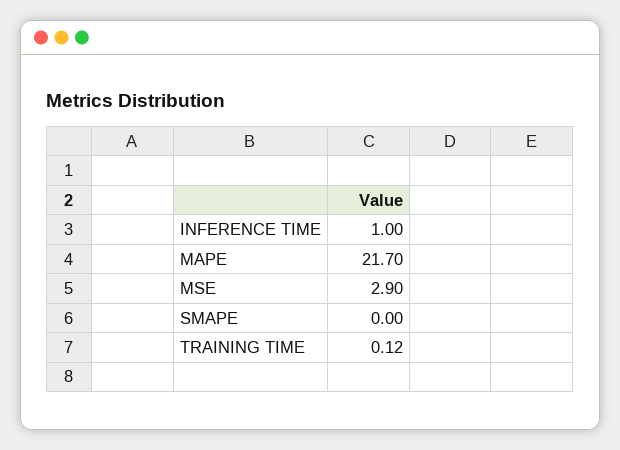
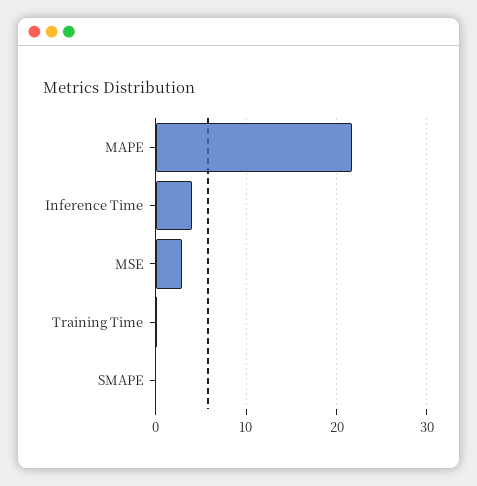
INFERENCE TIME: 1 -> 4

